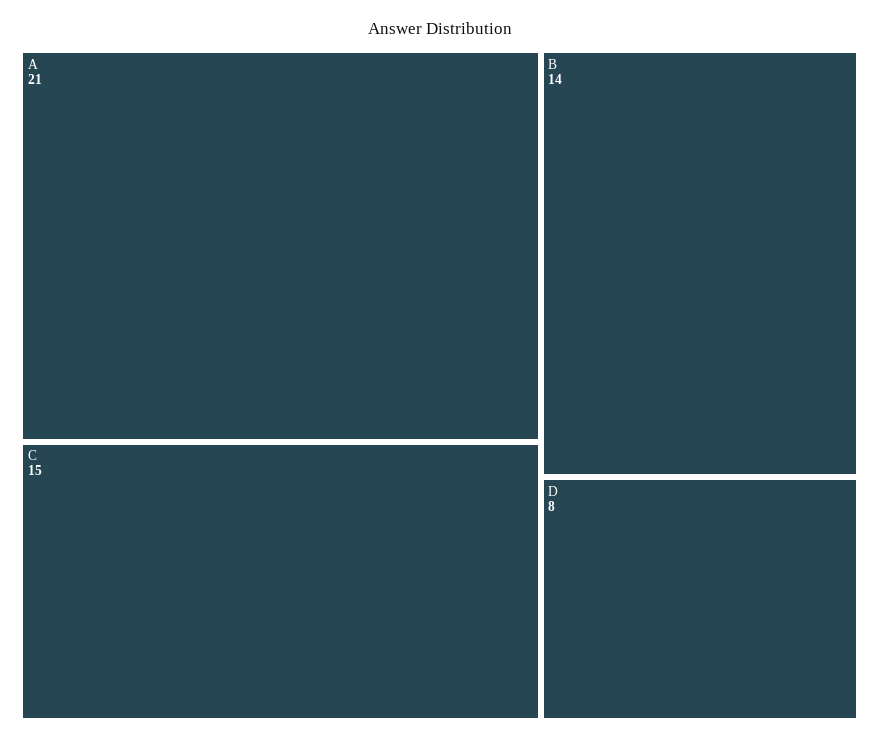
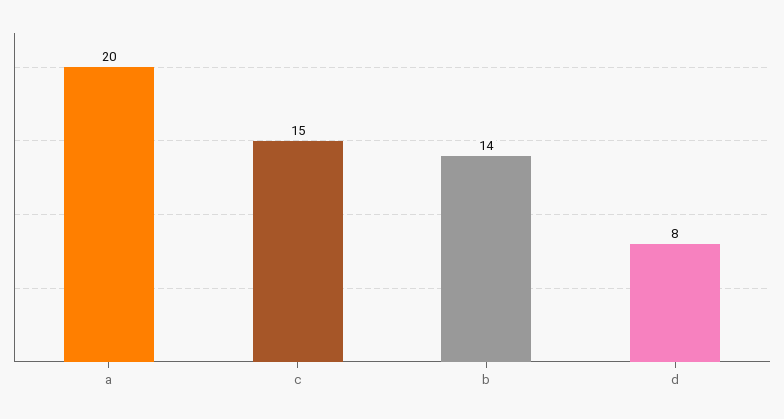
A: 21 -> 20

